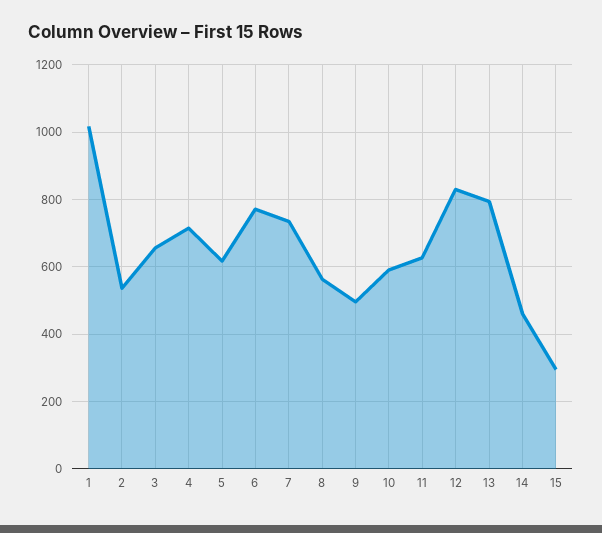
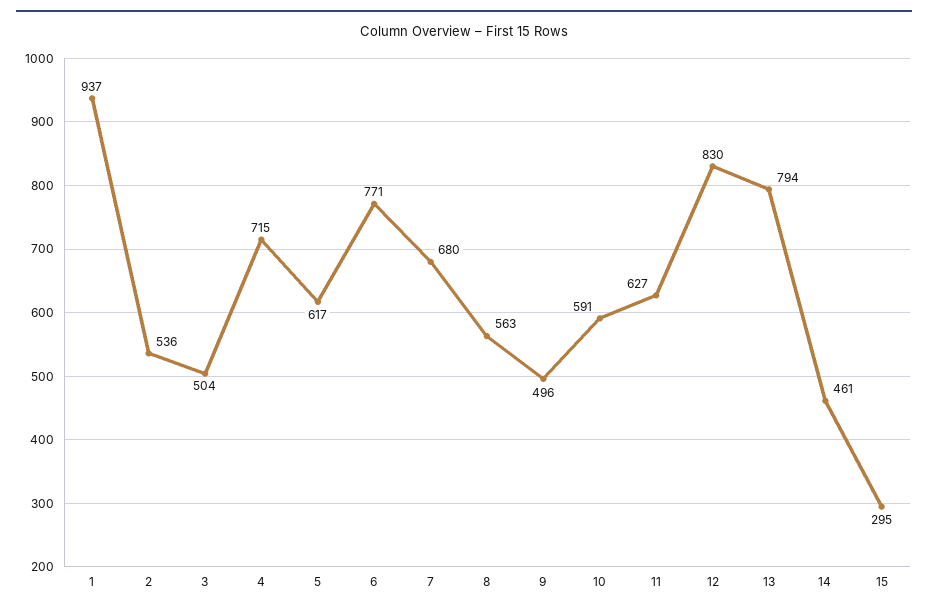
1: 1020 -> 937
3: 660 -> 504
7: 740 -> 680

